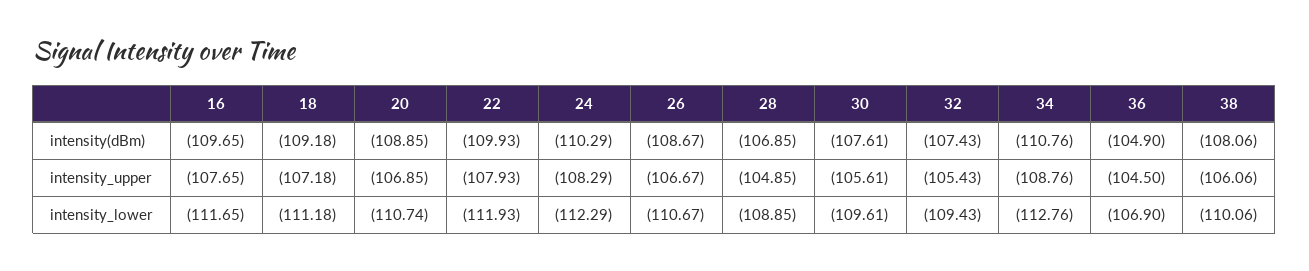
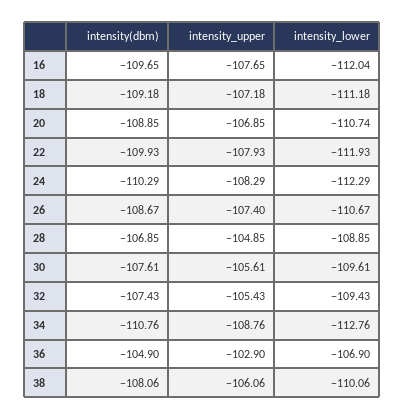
26, intensity_upper: -106.67 -> -107.4
36, intensity_upper: -104.5 -> -102.9
16, intensity_lower: -111.65 -> -112.04

